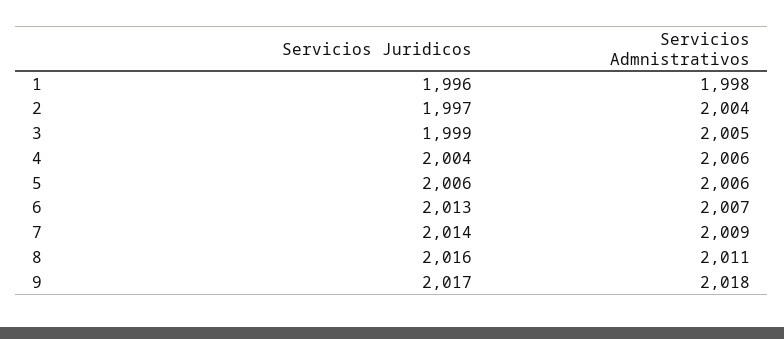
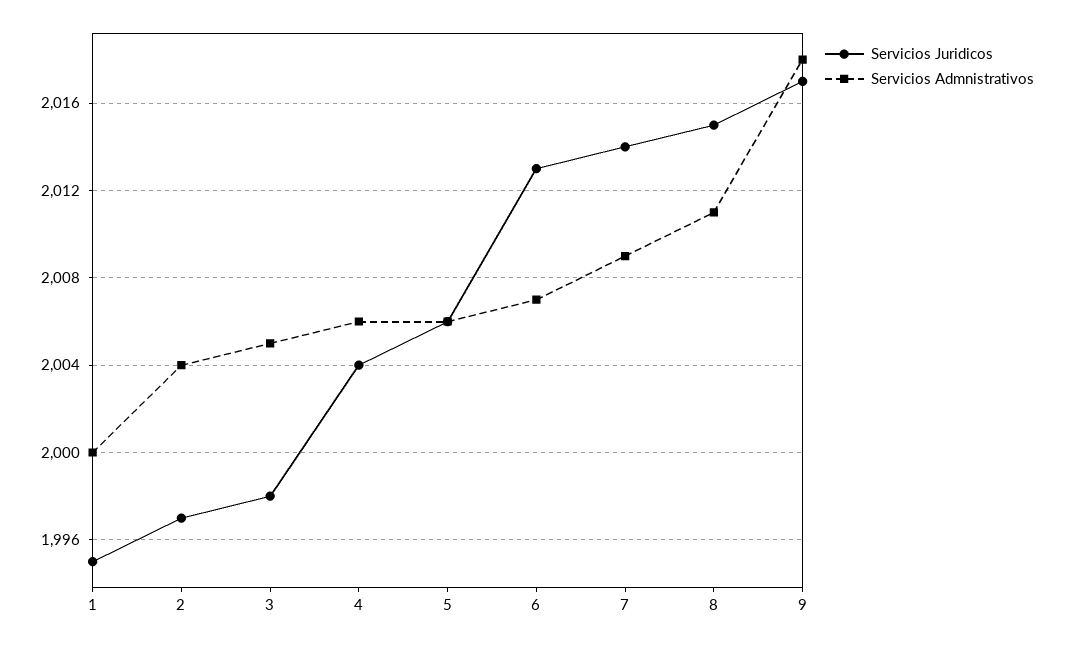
Servicios Juridicos, 1: 1996 -> 1995
Servicios Admnistrativos, 1: 1998 -> 2000
Servicios Juridicos, 3: 1999 -> 1998
Servicios Juridicos, 8: 2016 -> 2015

